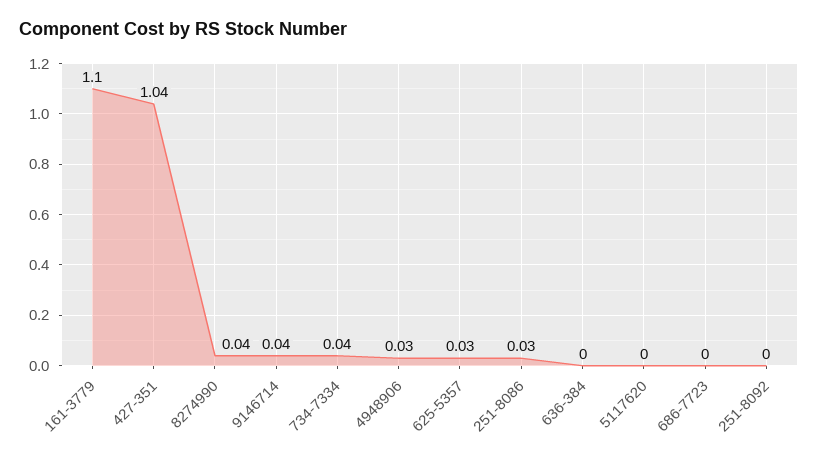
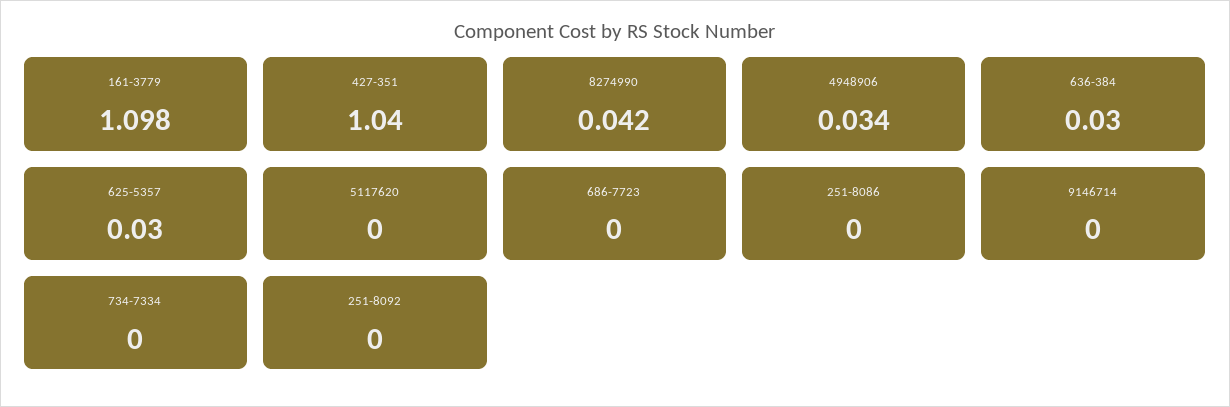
9146714: 0.04 -> 0
734-7334: 0.04 -> 0
251-8086: 0.03 -> 0
636-384: 0 -> 0.03

